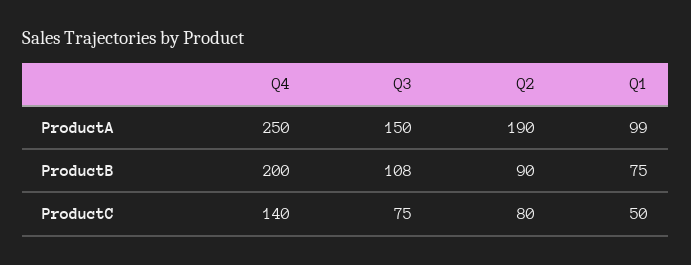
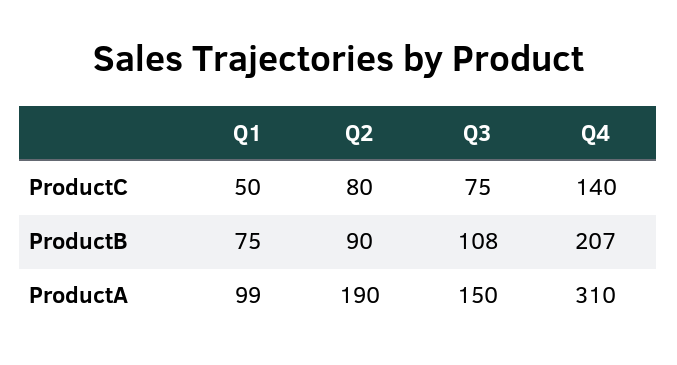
Q4, ProductA: 250 -> 310
Q4, ProductB: 200 -> 207

